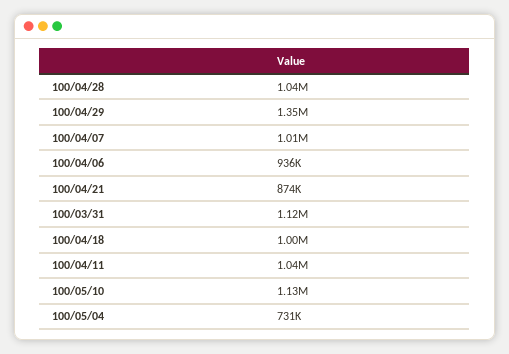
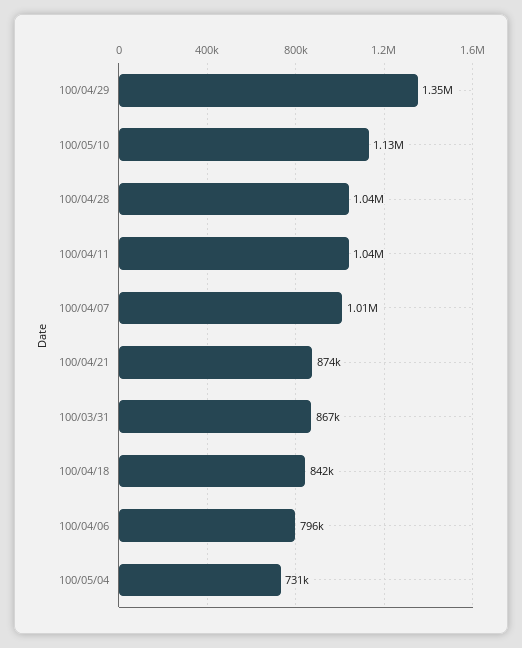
100/04/06: 936000 -> 796000
100/03/31: 1120000 -> 867000
100/04/18: 1000000 -> 842000

